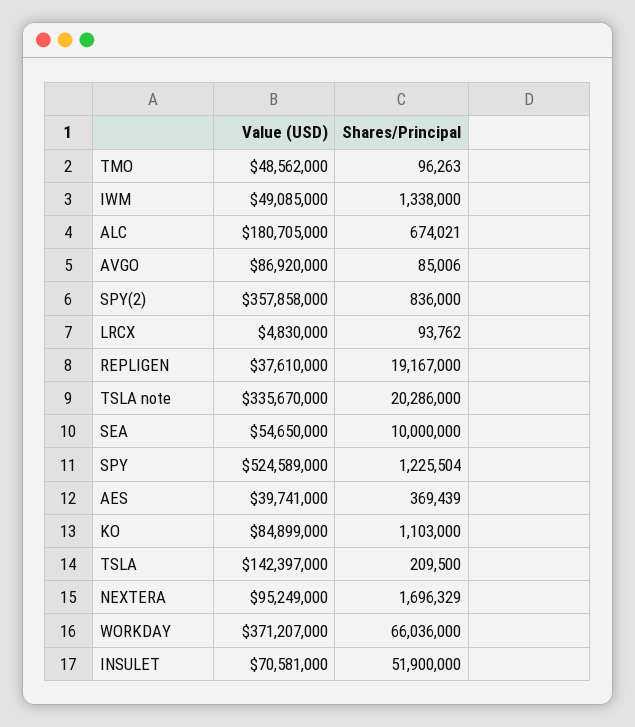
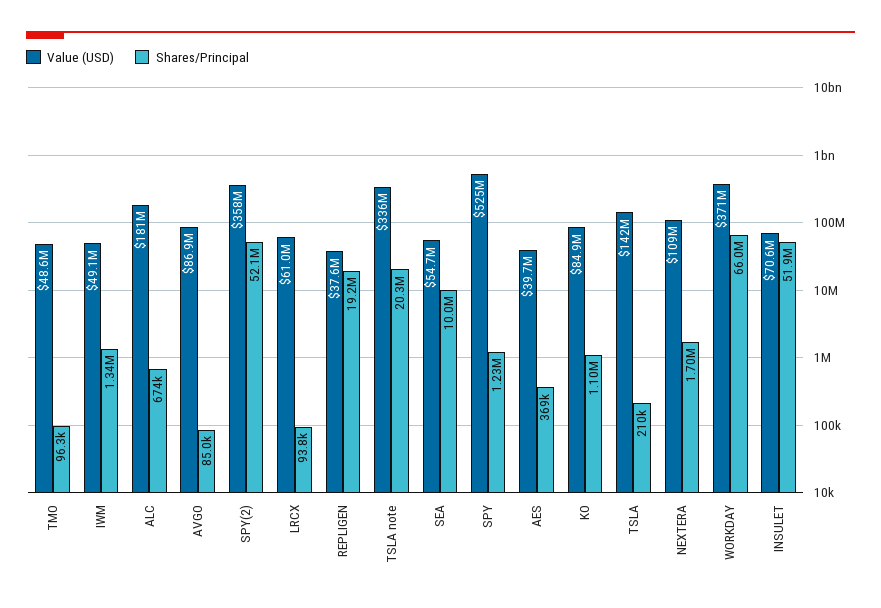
Shares/Principal, SPY(2): 836000 -> 52100000
Value (USD), LRCX: 4830000 -> 61000000
Value (USD), NEXTERA: 95249000 -> 109000000

